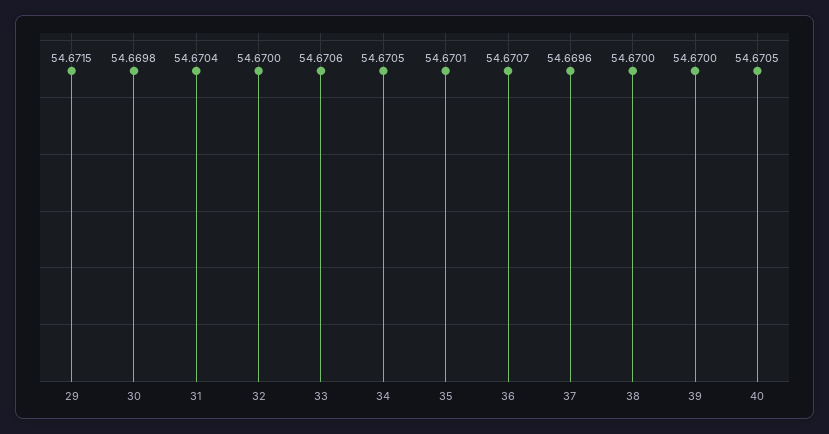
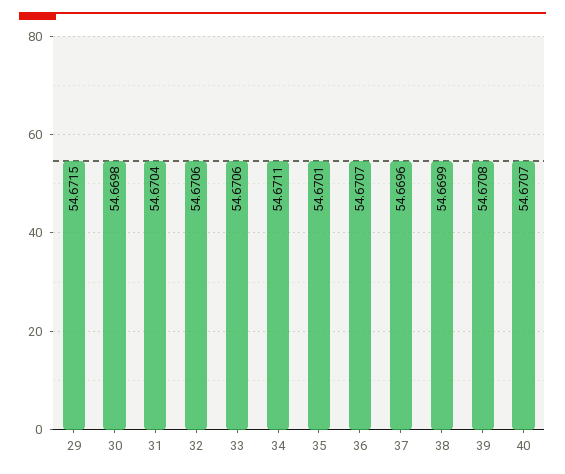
32: 54.67 -> 54.6706
34: 54.6705 -> 54.6711
38: 54.67 -> 54.6699
39: 54.67 -> 54.6708
40: 54.6705 -> 54.6707

